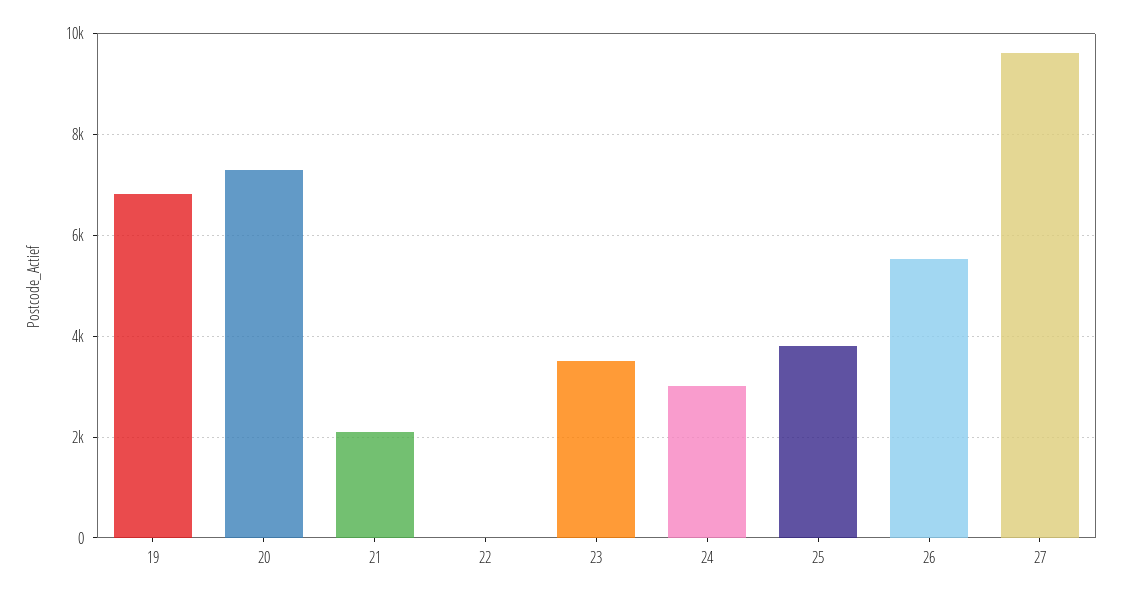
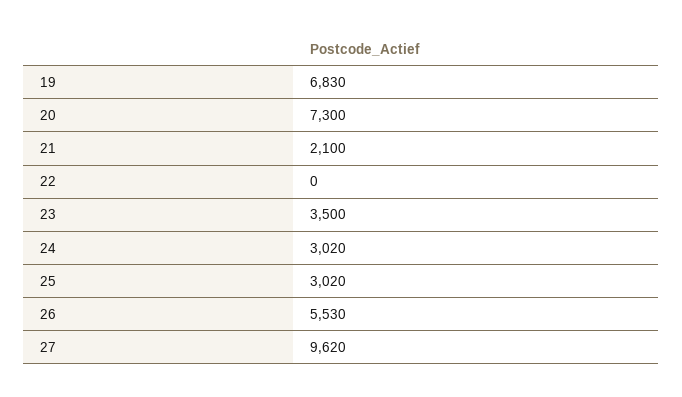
25: 3800 -> 3020

